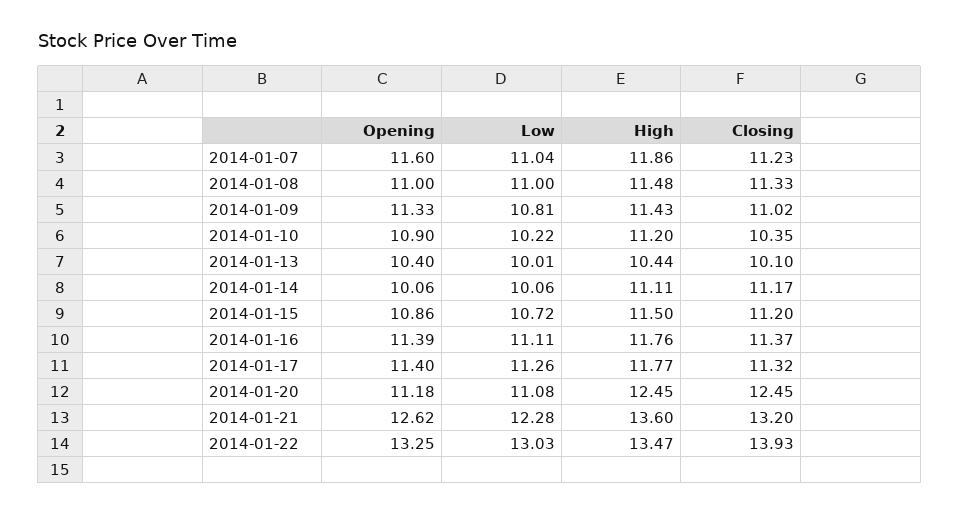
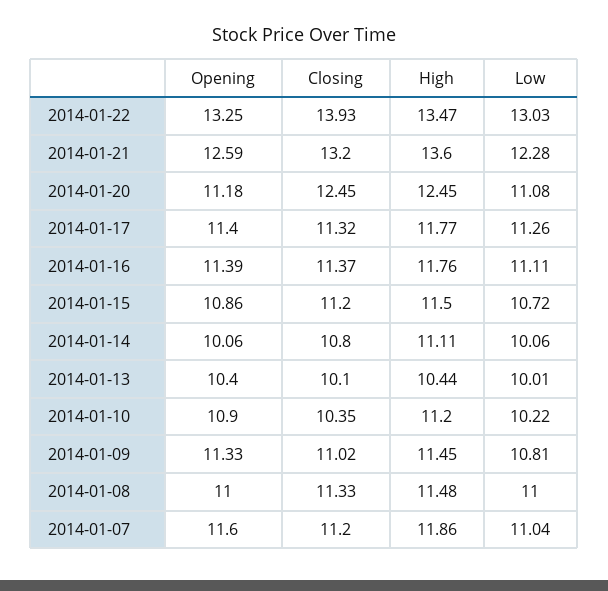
Closing, 2014-01-07: 11.23 -> 11.2
High, 2014-01-09: 11.43 -> 11.45
Closing, 2014-01-14: 11.17 -> 10.8
Opening, 2014-01-21: 12.62 -> 12.59

